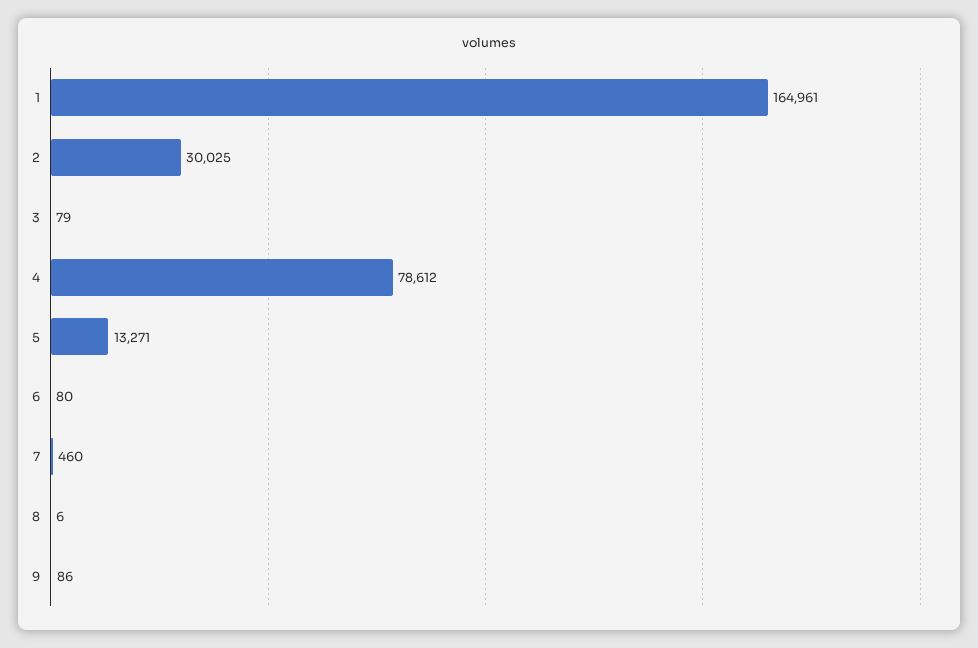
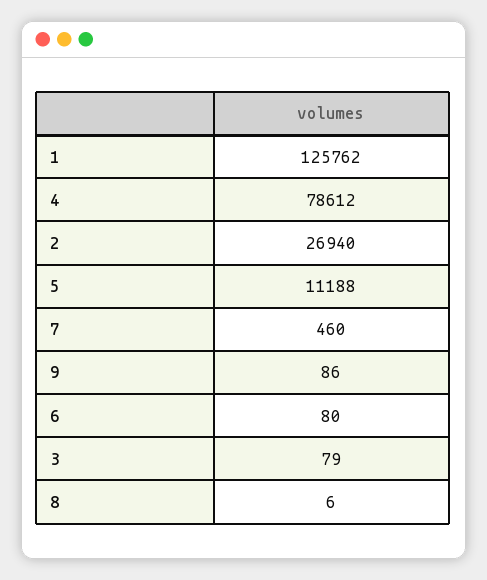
1: 164961 -> 125762
2: 30025 -> 26940
5: 13271 -> 11188

